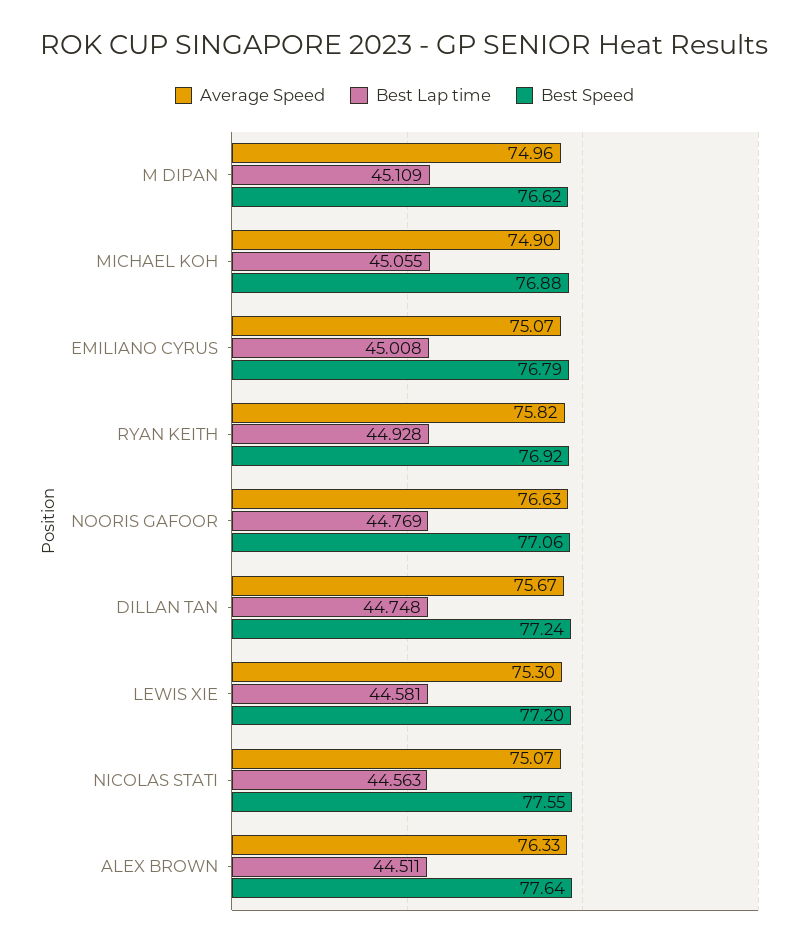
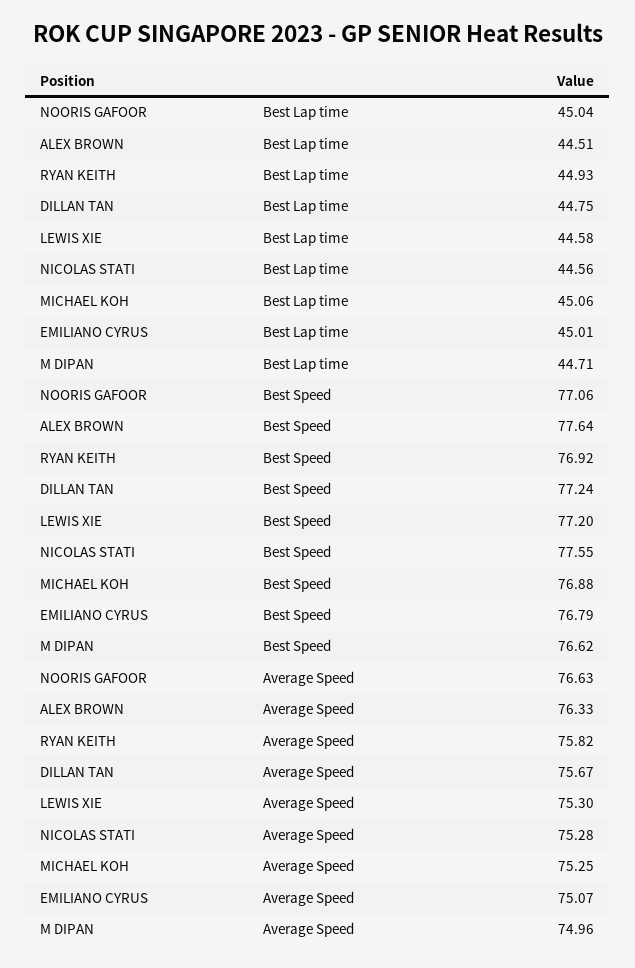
Best Lap time, M DIPAN: 45.109 -> 44.71
Average Speed, MICHAEL KOH: 74.9 -> 75.25
Best Lap time, NOORIS GAFOOR: 44.769 -> 45.04
Average Speed, NICOLAS STATI: 75.07 -> 75.28

